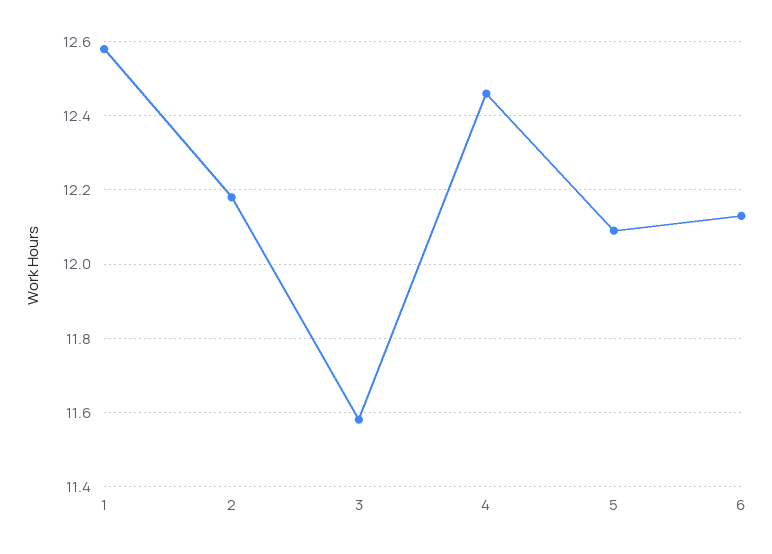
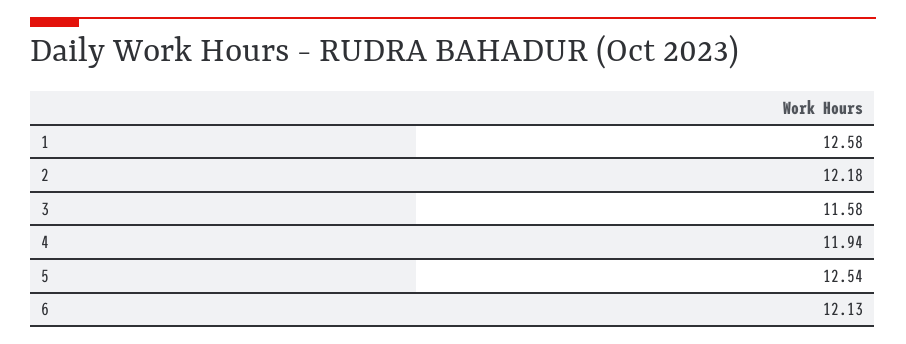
4: 12.45 -> 11.94
5: 12.1 -> 12.54

